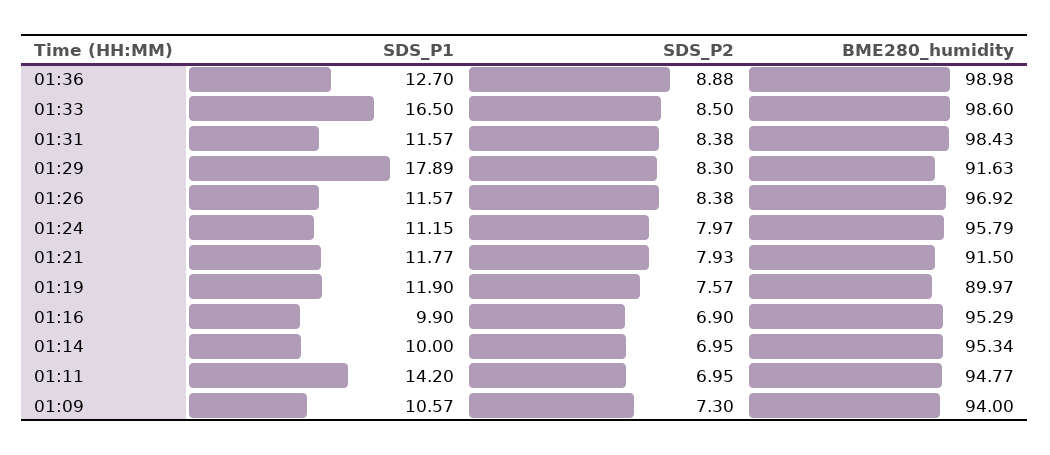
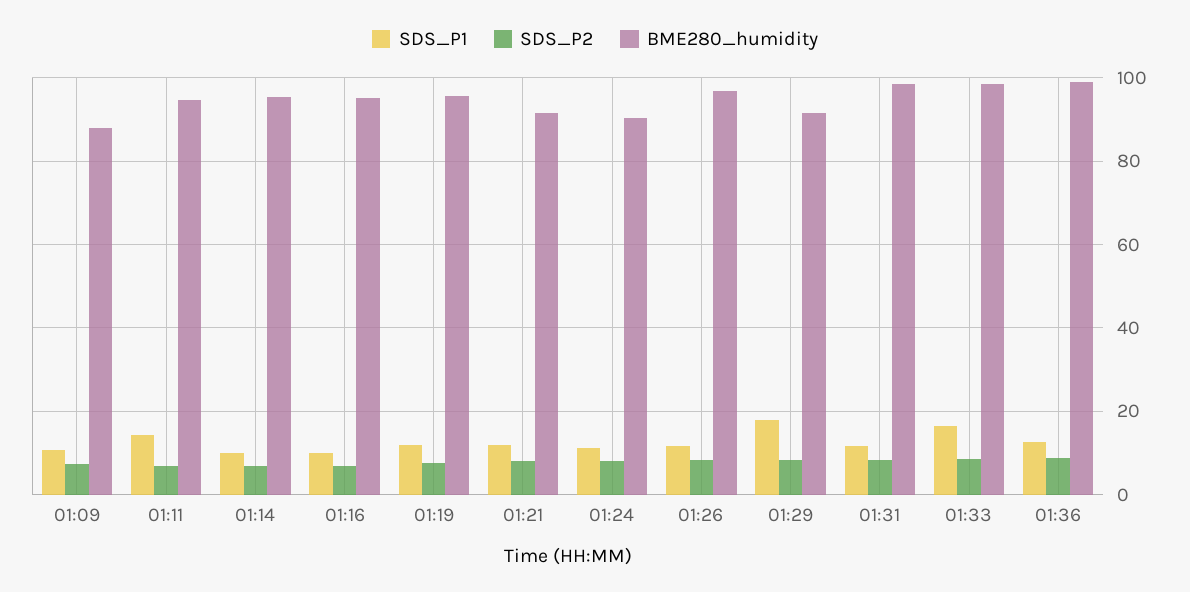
BME280_humidity, 01:24: 95.79 -> 90
BME280_humidity, 01:19: 89.97 -> 96
BME280_humidity, 01:09: 94 -> 88

